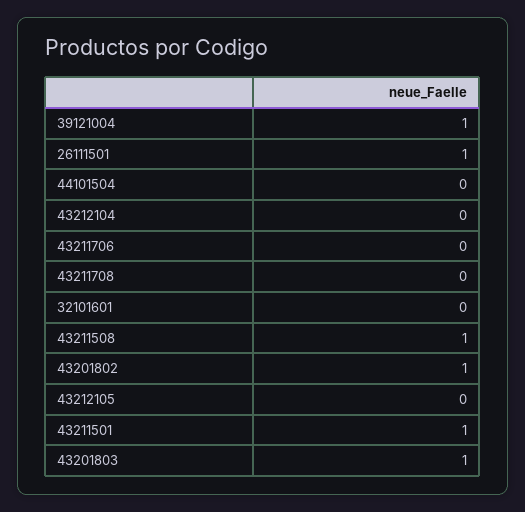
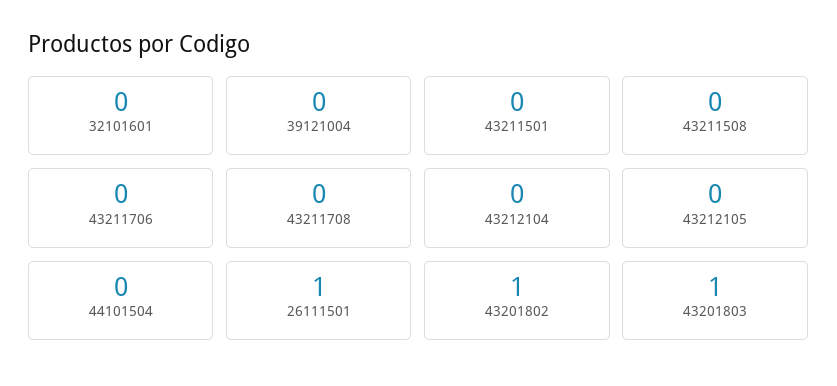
39121004: 1 -> 0
43211508: 1 -> 0
43211501: 1 -> 0

